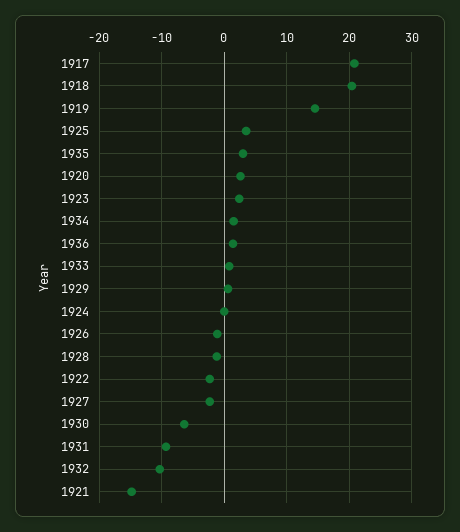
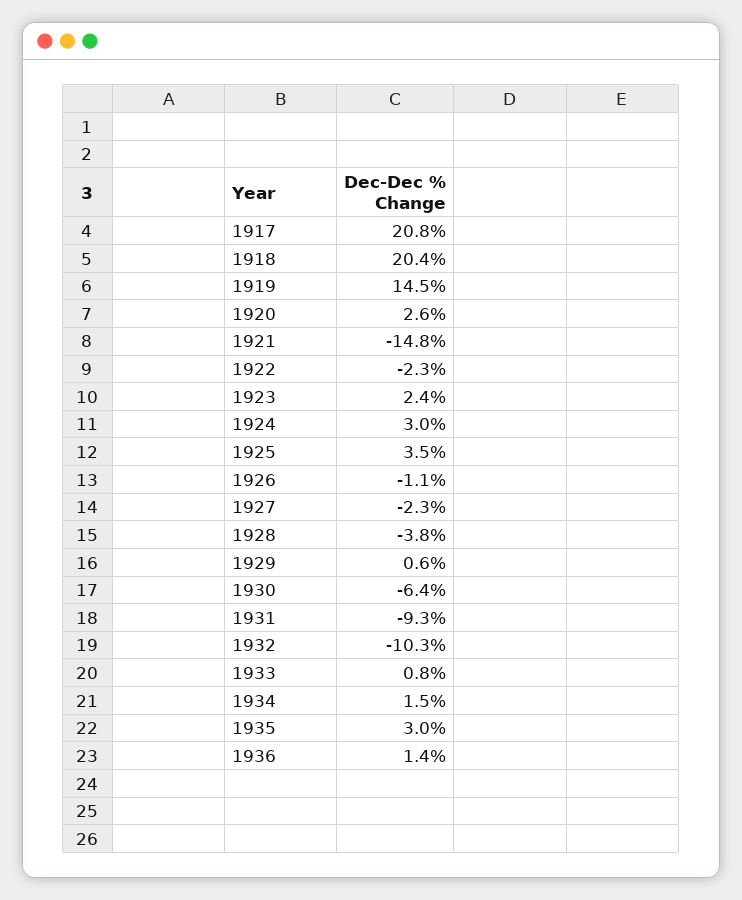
1924: 0 -> 3
1928: -1 -> -3.8

